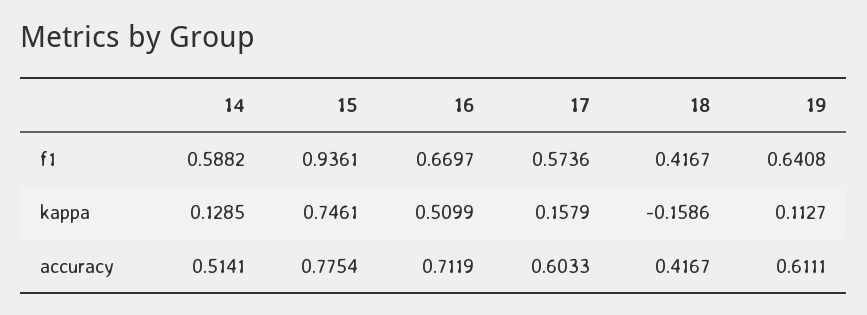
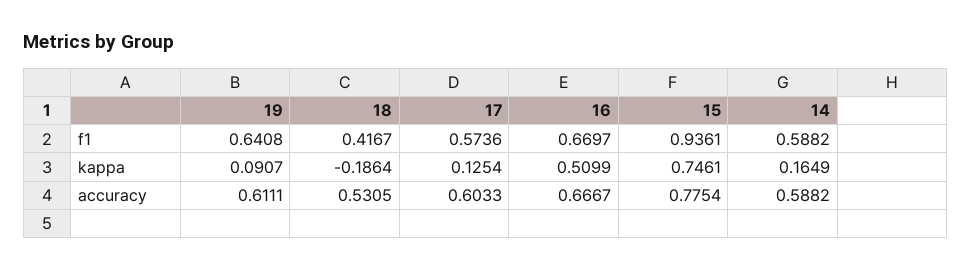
14, kappa: 0.1285 -> 0.1649
17, kappa: 0.1579 -> 0.1254
18, kappa: -0.1586 -> -0.1864
19, kappa: 0.1127 -> 0.0907
14, accuracy: 0.5141 -> 0.5882
16, accuracy: 0.7119 -> 0.6667
18, accuracy: 0.4167 -> 0.5305

